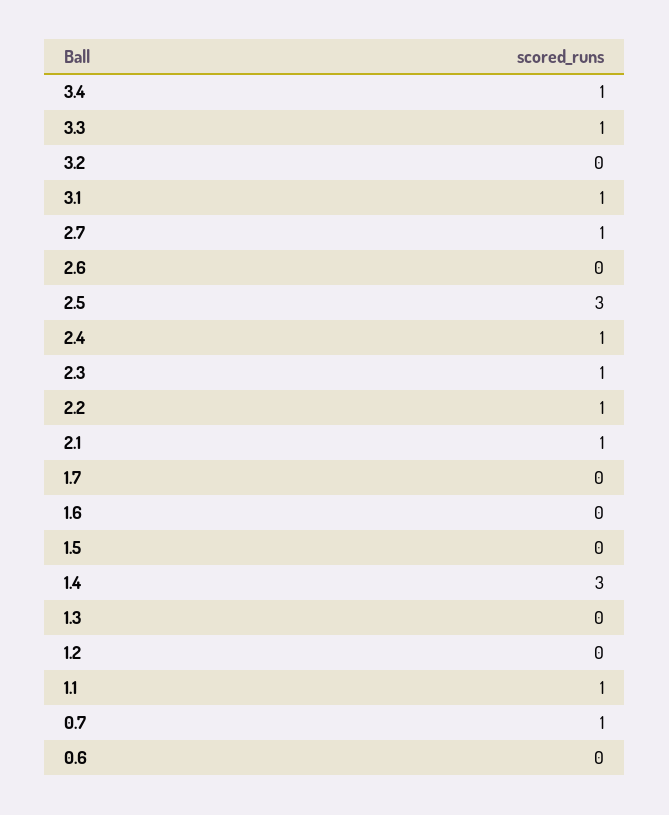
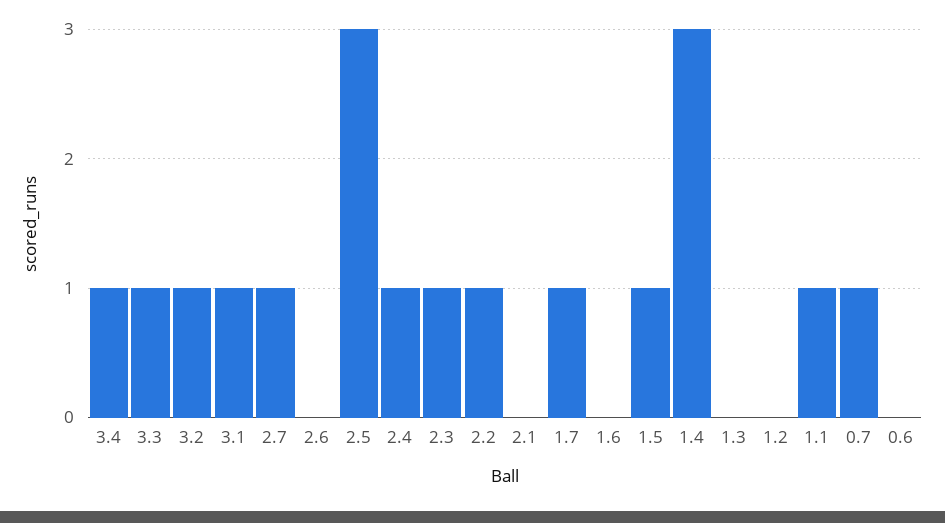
3.2: 0 -> 1
2.1: 1 -> 0
1.7: 0 -> 1
1.5: 0 -> 1

